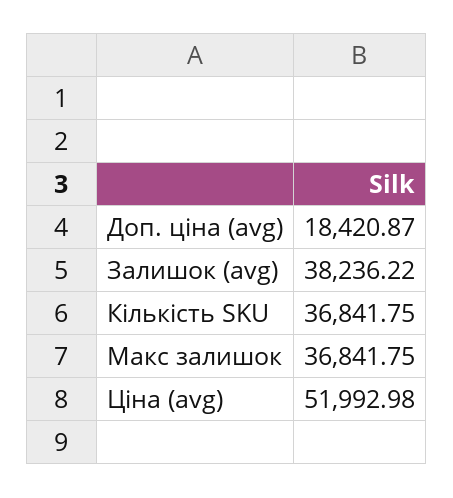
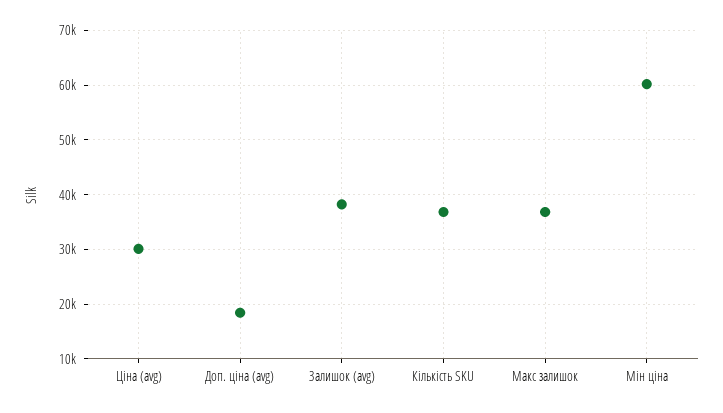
Ціна (avg): 51992.98 -> 30000
Мін ціна: none -> 60000

